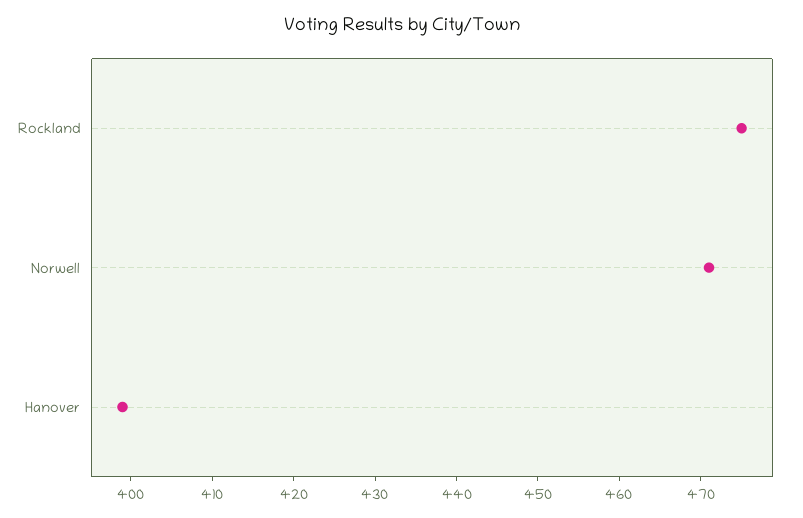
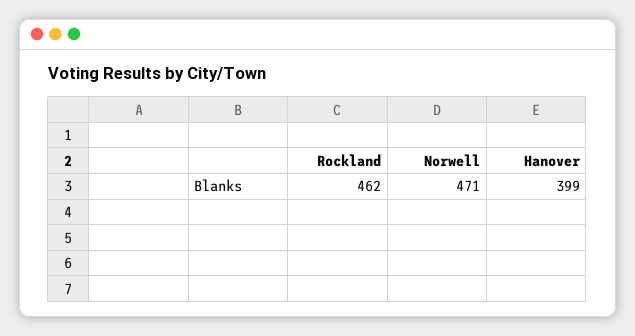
Rockland: 475 -> 462

